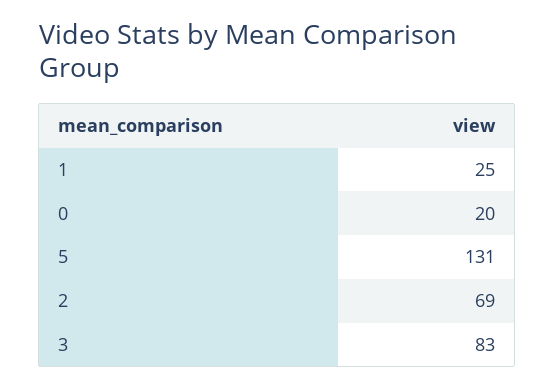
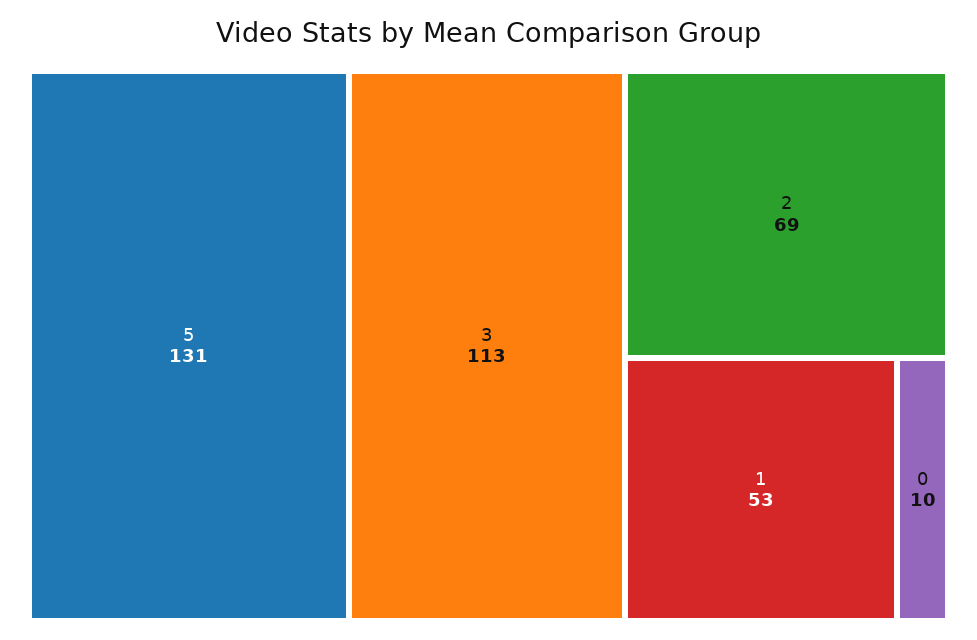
1: 25 -> 53
0: 20 -> 10
3: 83 -> 113

